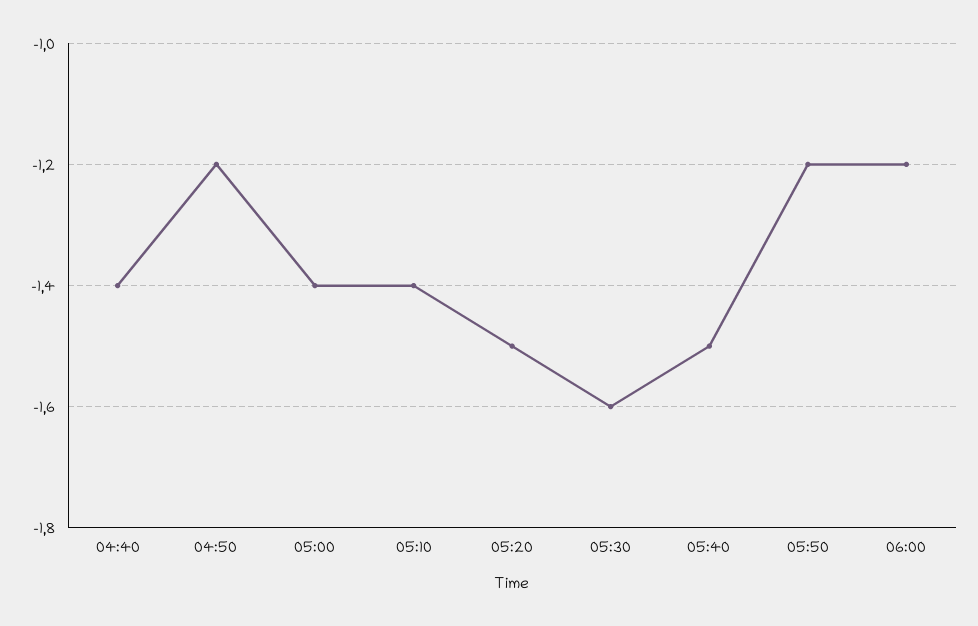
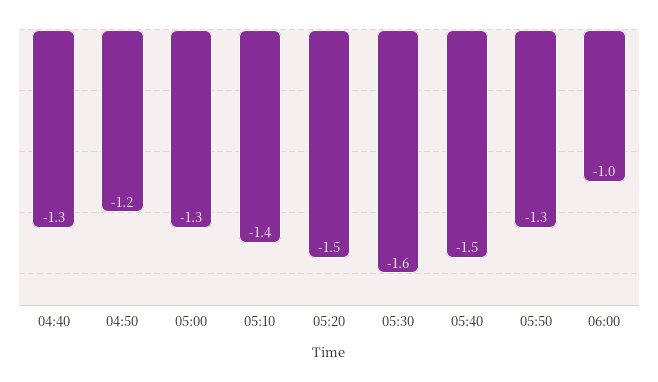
04:40: -1.4 -> -1.3
05:00: -1.4 -> -1.3
05:50: -1.2 -> -1.3
06:00: -1.2 -> -1

